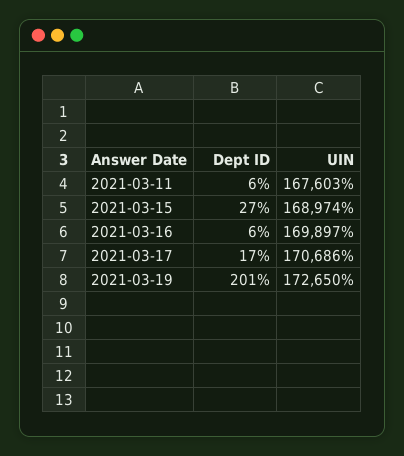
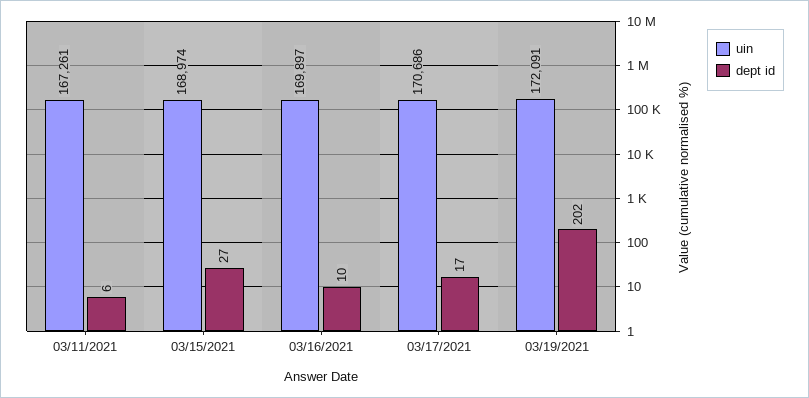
UIN, 2021-03-11: 167603 -> 167261
Dept ID, 2021-03-16: 6 -> 10
Dept ID, 2021-03-19: 201 -> 202
UIN, 2021-03-19: 172650 -> 172091

